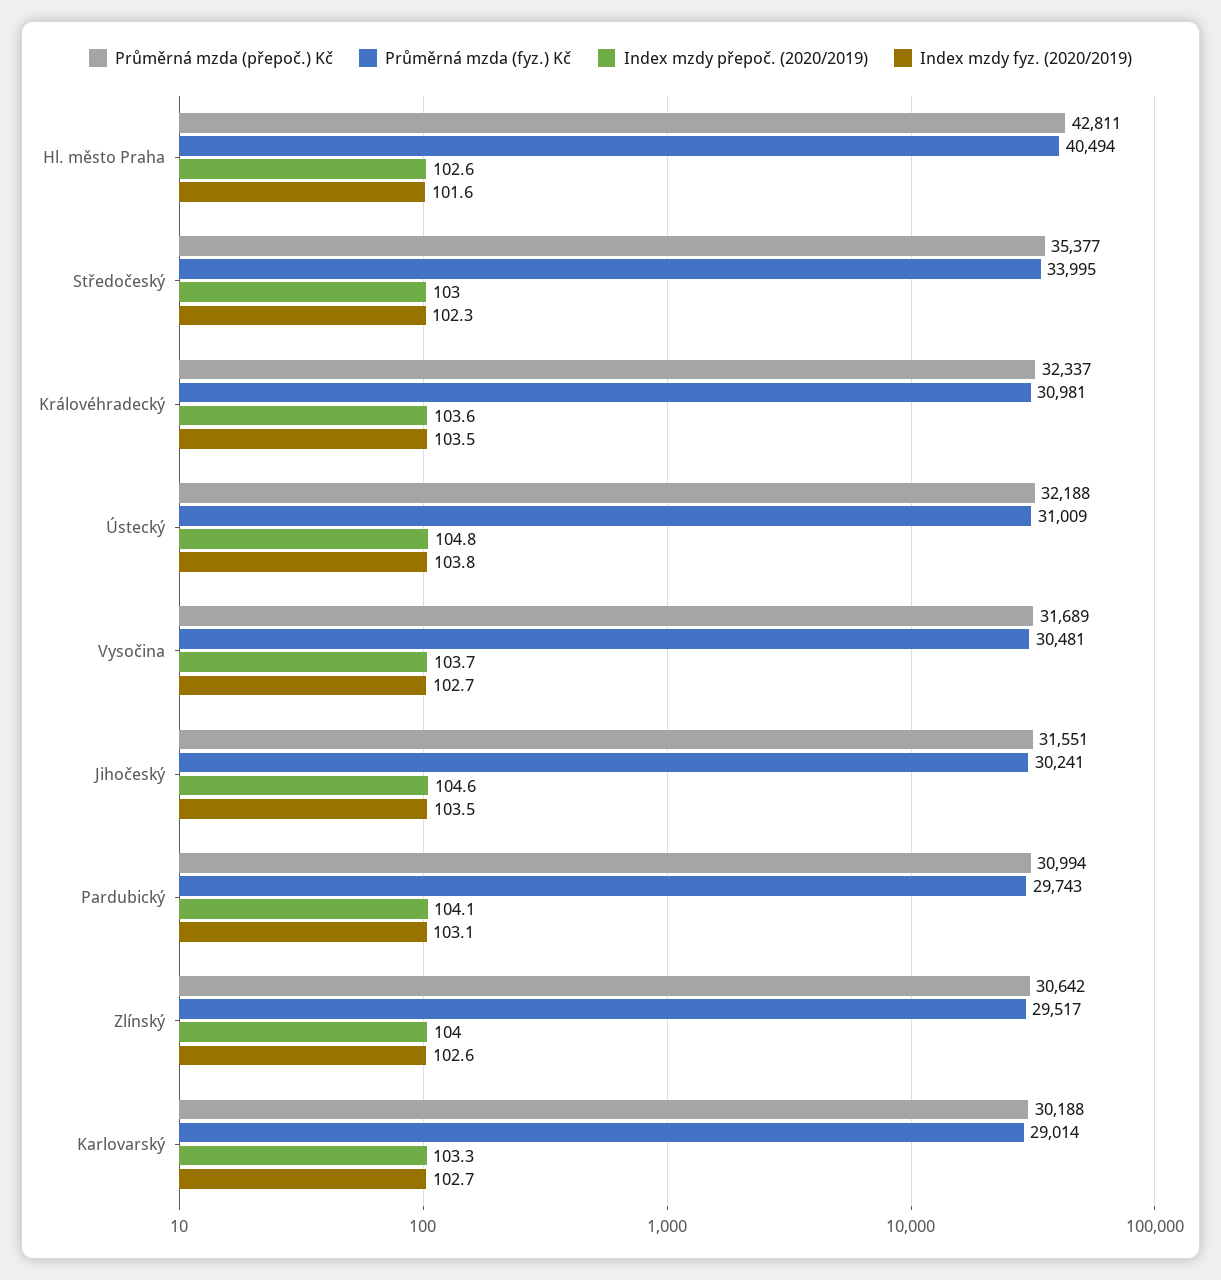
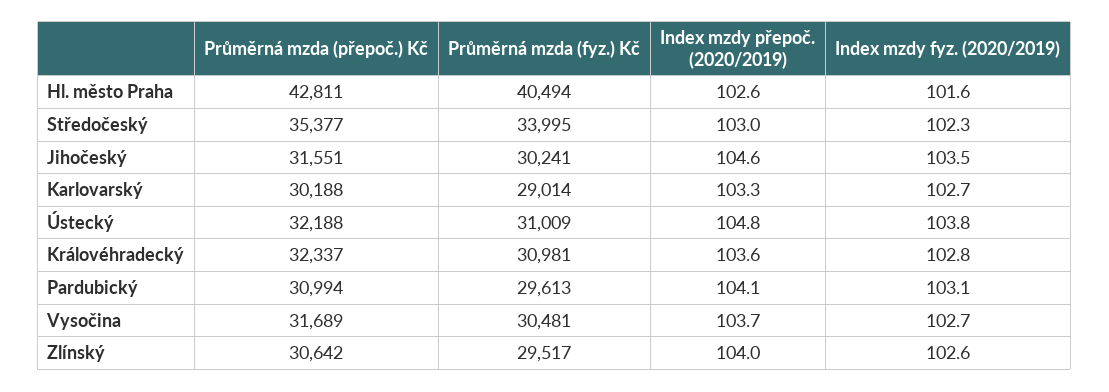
Index mzdy fyz. (2020/2019), Královéhradecký: 103.5 -> 102.8
Průměrná mzda (fyz.) Kč, Pardubický: 29743 -> 29613

